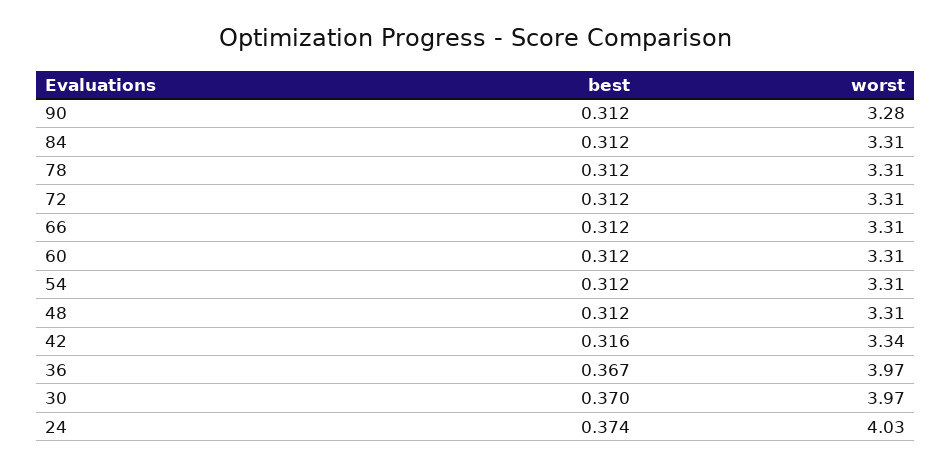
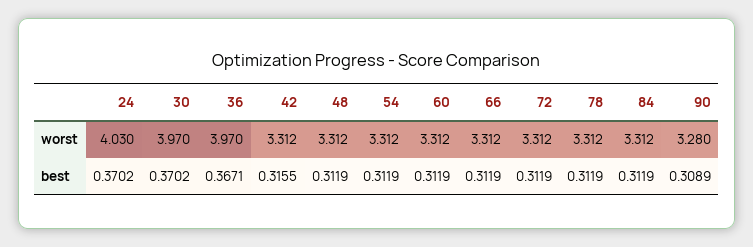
best, 90: 0.312 -> 0.3089
worst, 42: 3.34 -> 3.312
best, 24: 0.374 -> 0.3702

